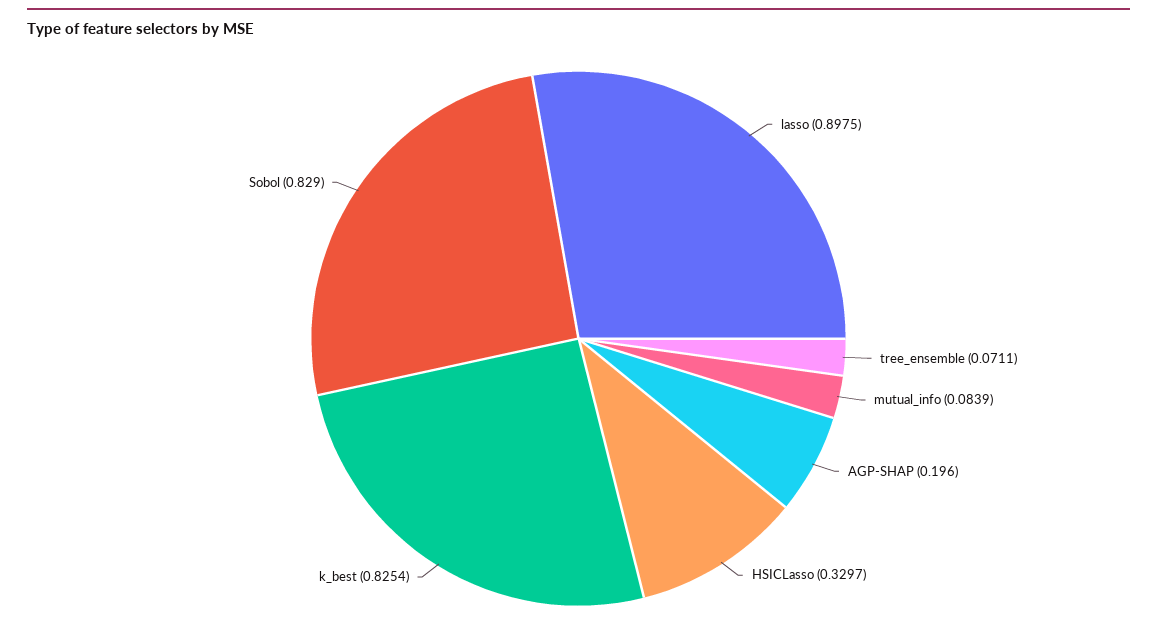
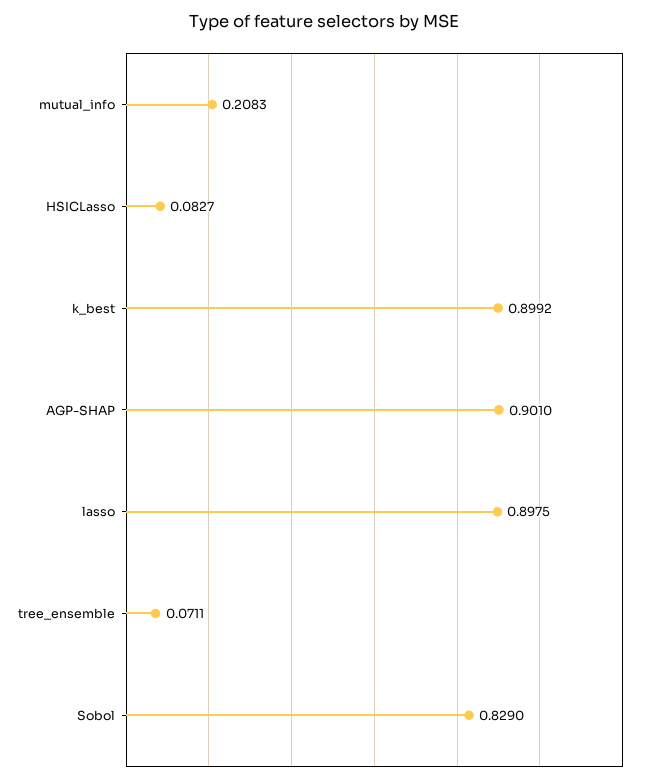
mutual_info: 0.0839 -> 0.2083
AGP-SHAP: 0.196 -> 0.901
HSICLasso: 0.3297 -> 0.0827
k_best: 0.8254 -> 0.8992

